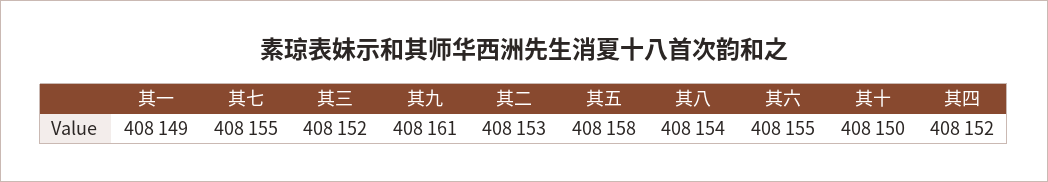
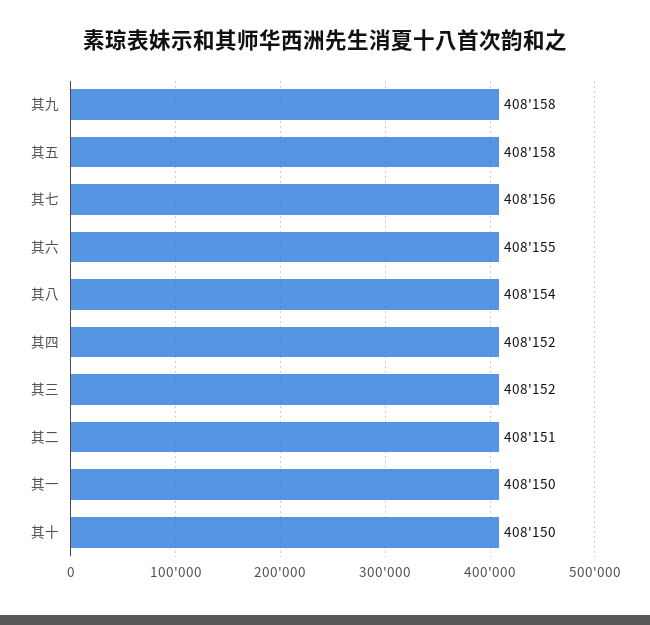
其一: 408149 -> 408150
其七: 408155 -> 408156
其九: 408161 -> 408158
其二: 408153 -> 408151

